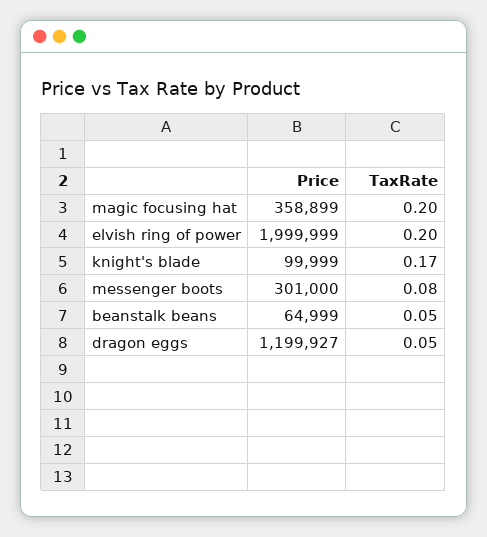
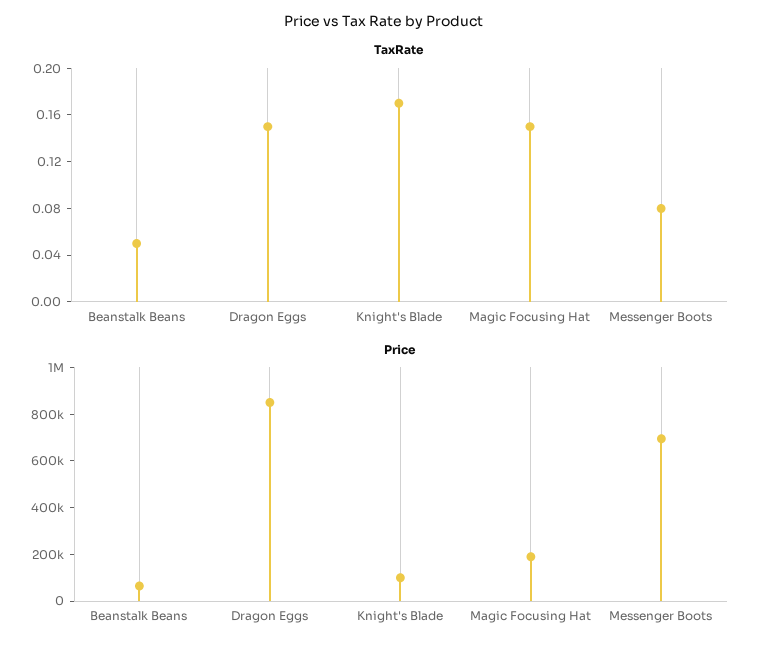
Price, magic focusing hat: 358899 -> 200000
TaxRate, magic focusing hat: 0.2 -> 0.15
Price, elvish ring of power: 1999999 -> none
TaxRate, elvish ring of power: 0.2 -> none
Price, messenger boots: 301000 -> 700000
Price, dragon eggs: 1199927 -> 850000
TaxRate, dragon eggs: 0.05 -> 0.15

